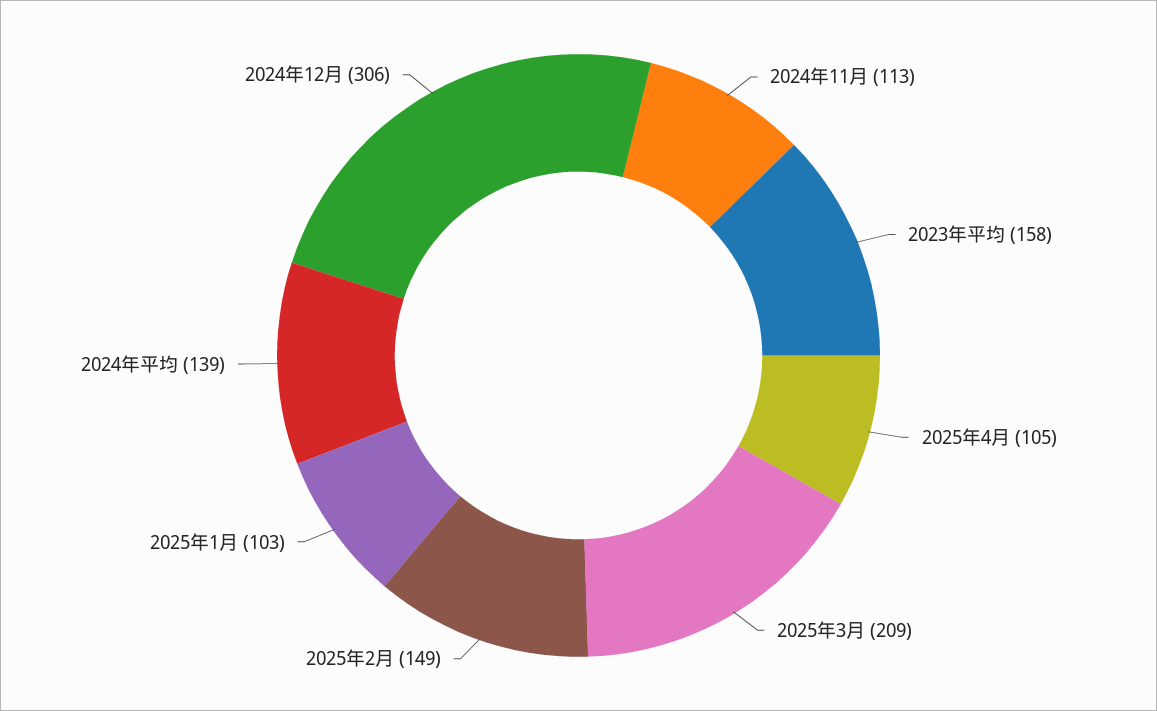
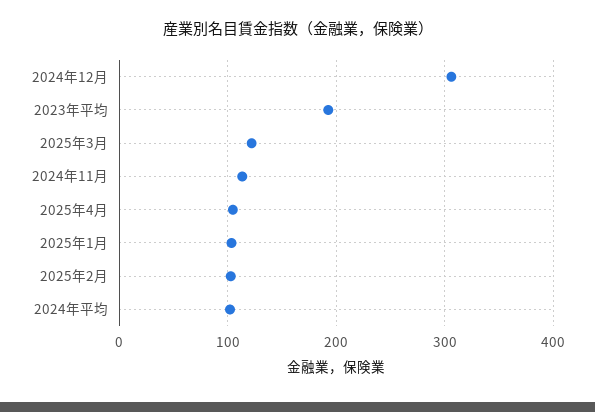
2023年平均: 158 -> 190
2025年3月: 209 -> 120
2025年2月: 149 -> 100
2024年平均: 139 -> 100

